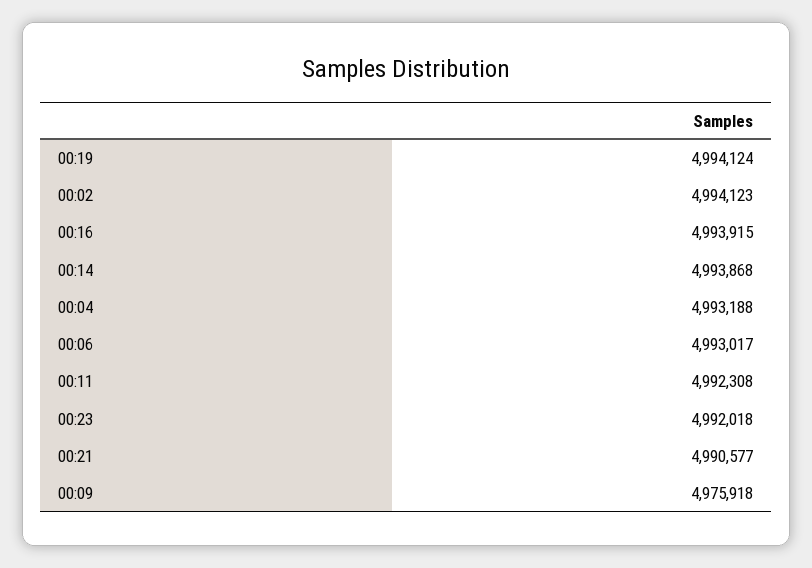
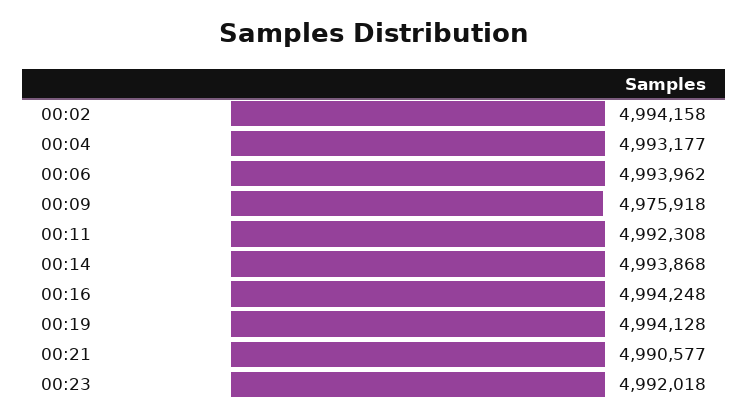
00:19: 4994124 -> 4994128
00:02: 4994123 -> 4994158
00:16: 4993915 -> 4994248
00:04: 4993188 -> 4993177
00:06: 4993017 -> 4993962

